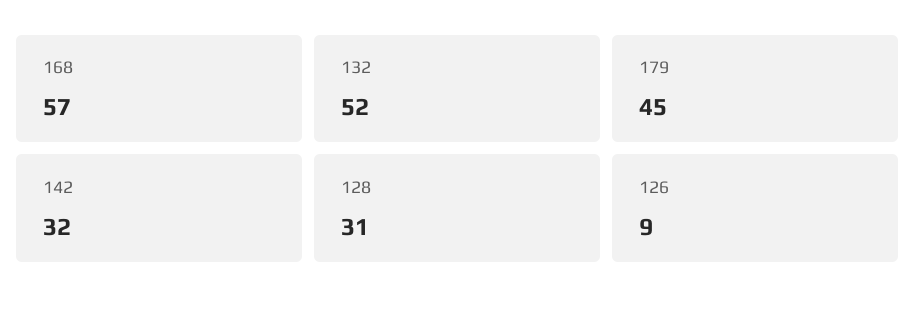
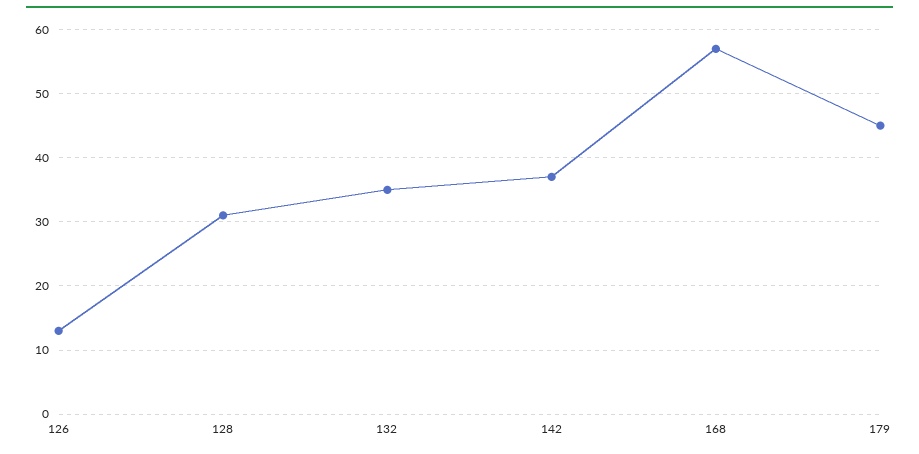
132: 52 -> 35
142: 32 -> 37
126: 9 -> 13

